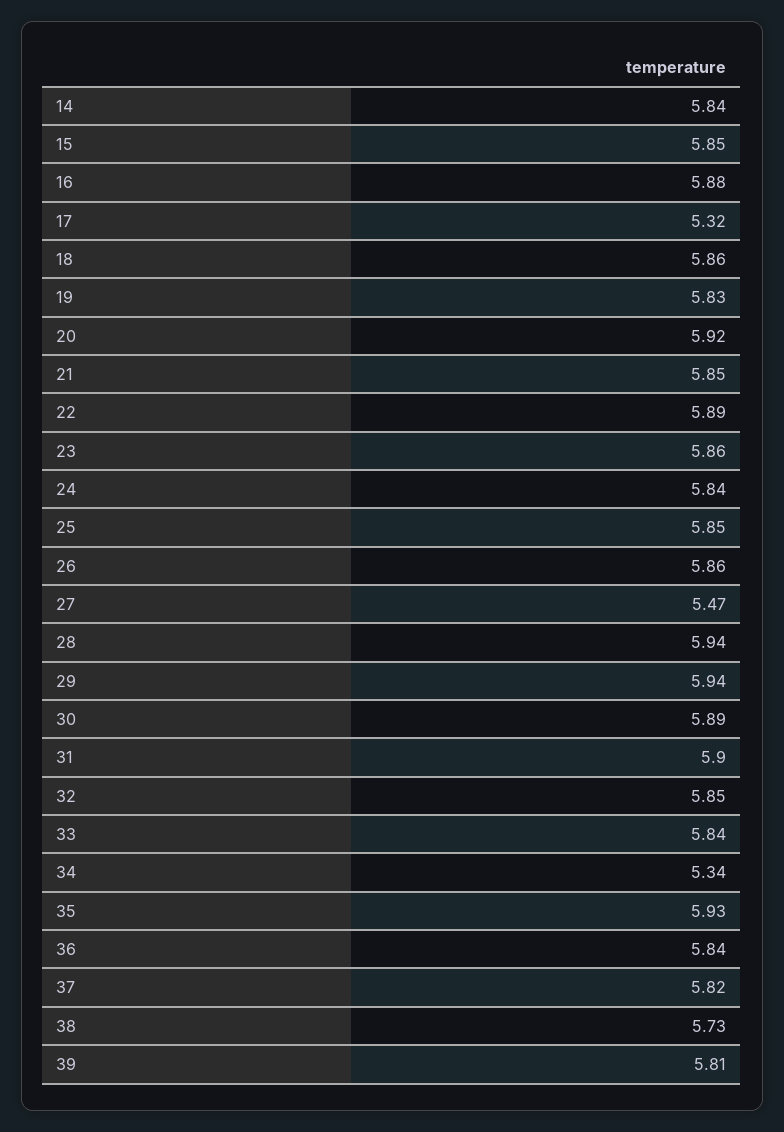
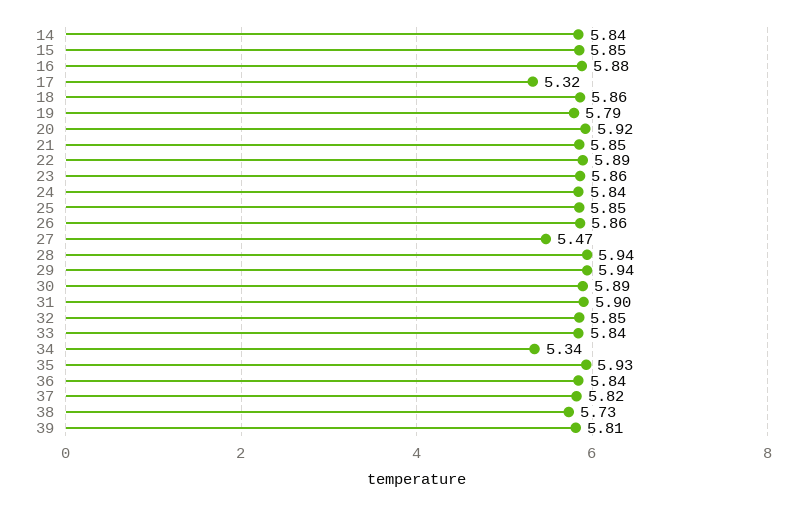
19: 5.83 -> 5.79

